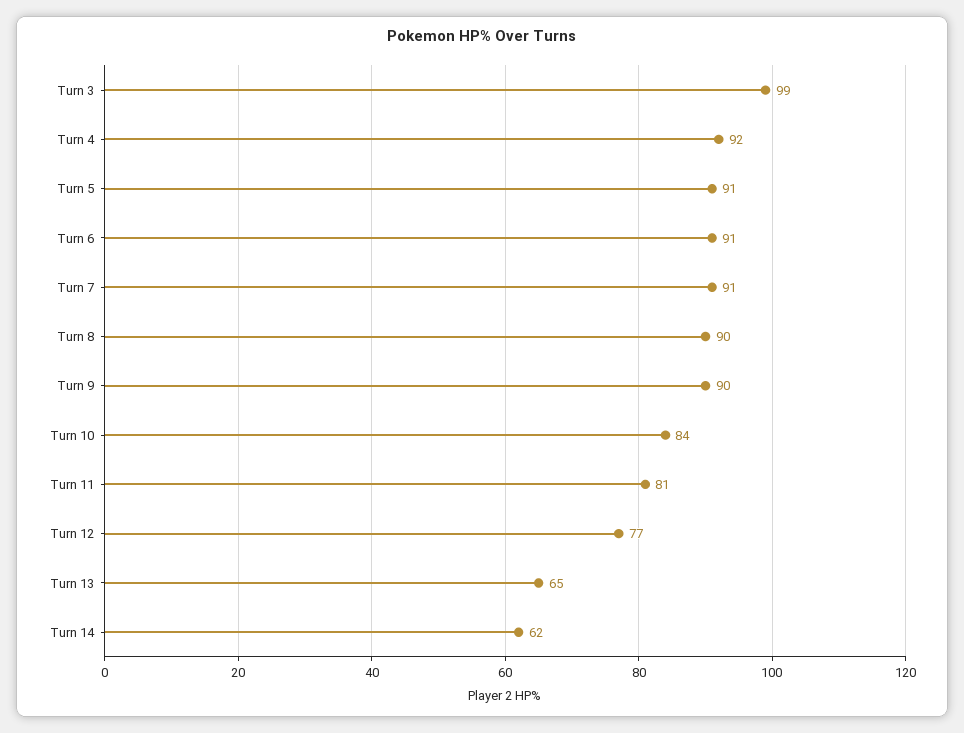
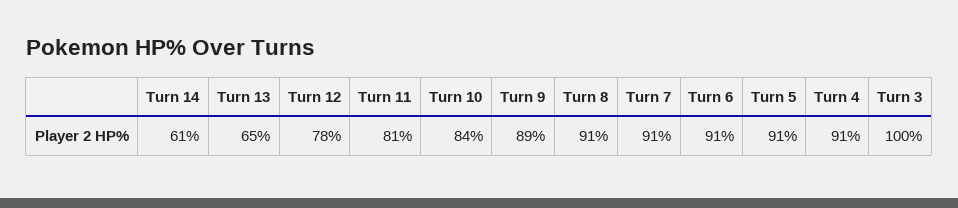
Turn 3: 99 -> 100
Turn 4: 92 -> 91
Turn 8: 90 -> 91
Turn 9: 90 -> 89
Turn 12: 77 -> 78
Turn 14: 62 -> 61

